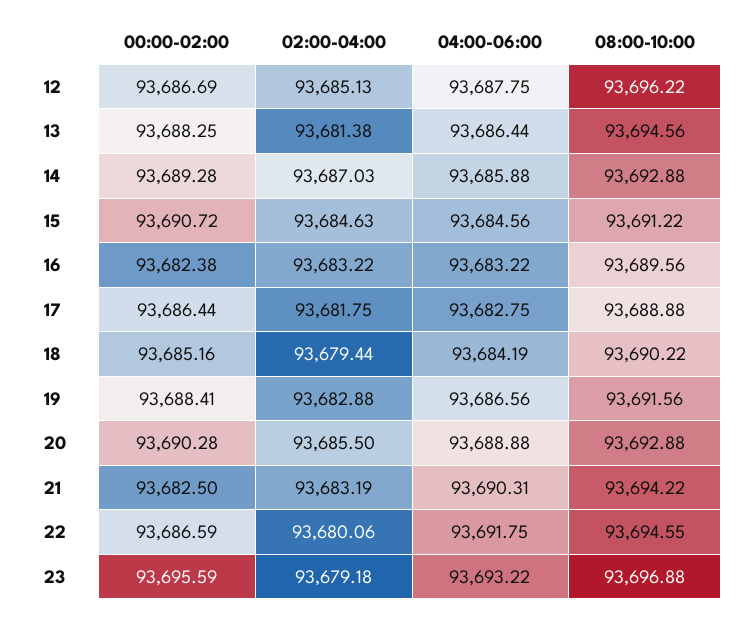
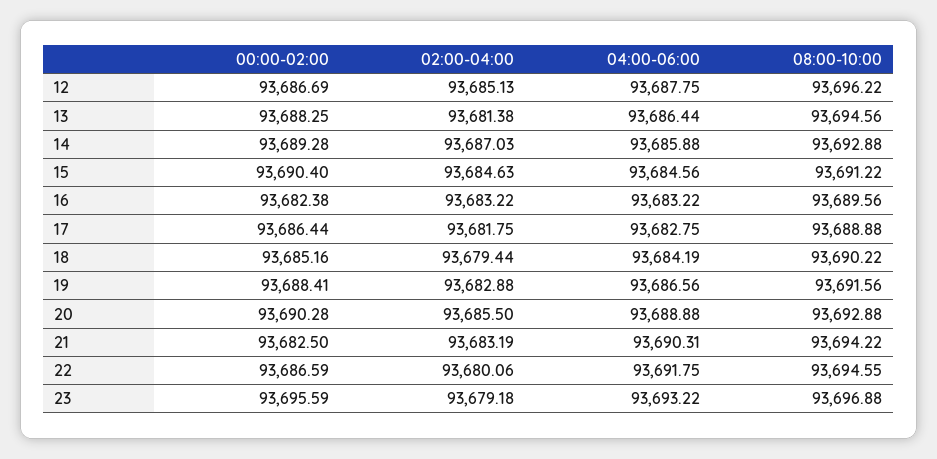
00:00-02:00, 15: 93690.72 -> 93690.4

